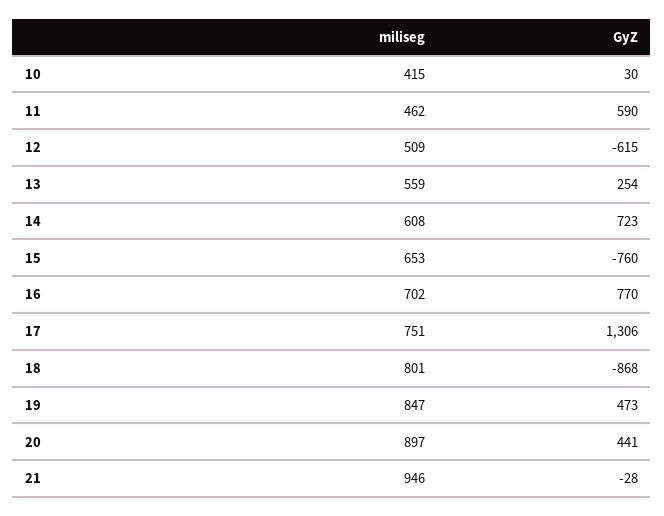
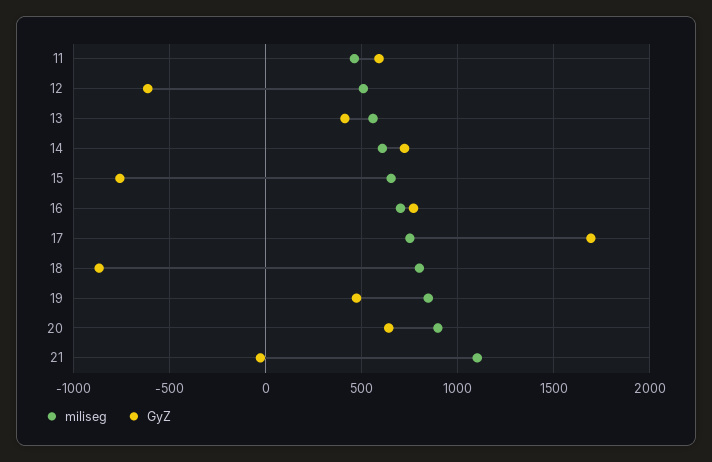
miliseg, 10: 415 -> none
GyZ, 10: 30 -> none
GyZ, 13: 254 -> 400
GyZ, 17: 1306 -> 1700
GyZ, 20: 441 -> 650
miliseg, 21: 946 -> 1100

